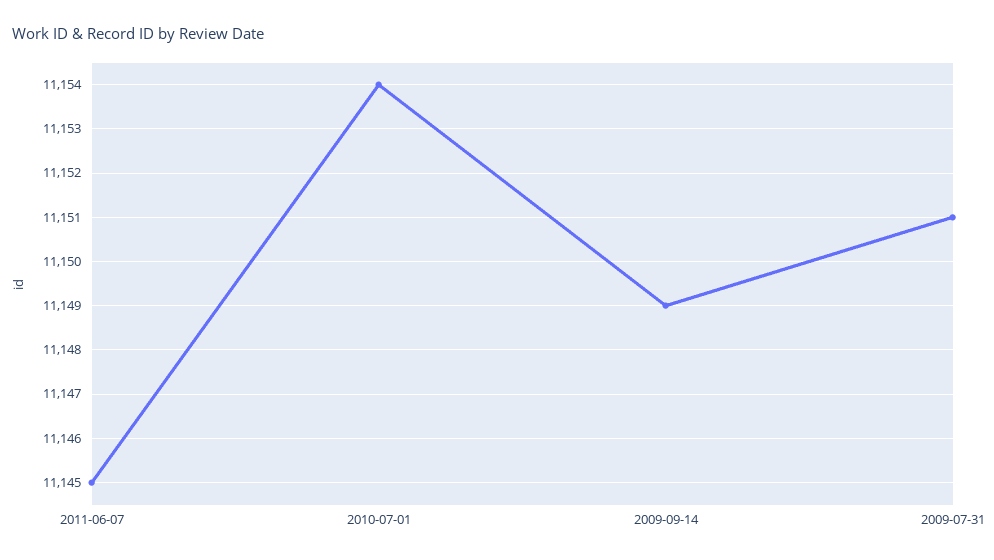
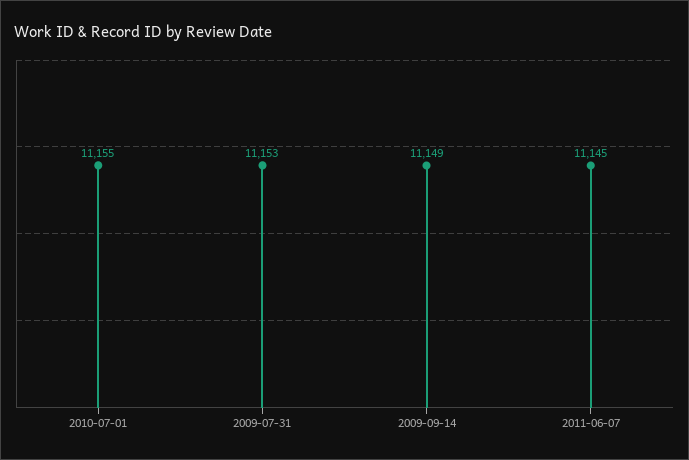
2010-07-01: 11154 -> 11155
2009-07-31: 11151 -> 11153

